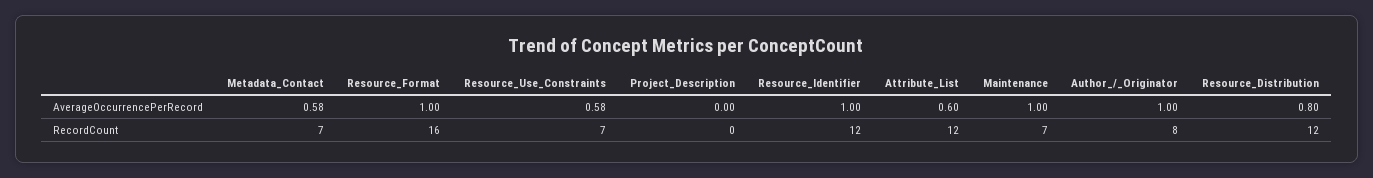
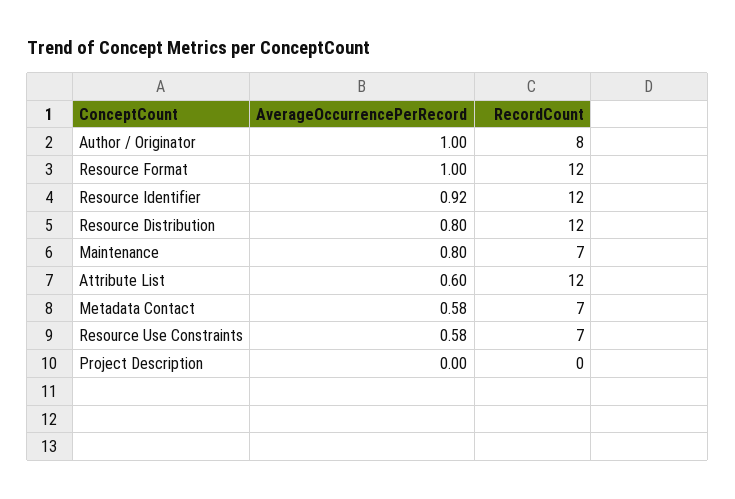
Resource_Identifier, AverageOccurrencePerRecord: 1 -> 0.92
Maintenance, AverageOccurrencePerRecord: 1 -> 0.8
Resource_Format, RecordCount: 16 -> 12

